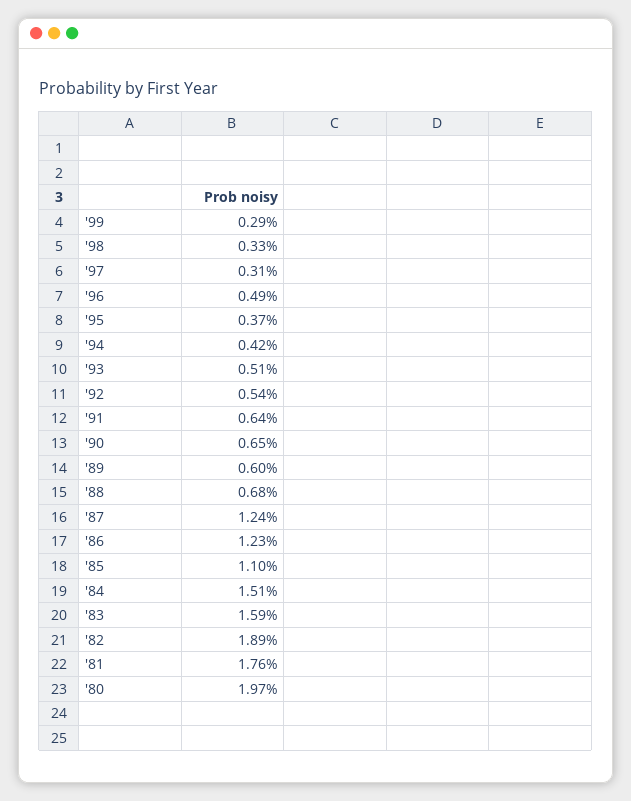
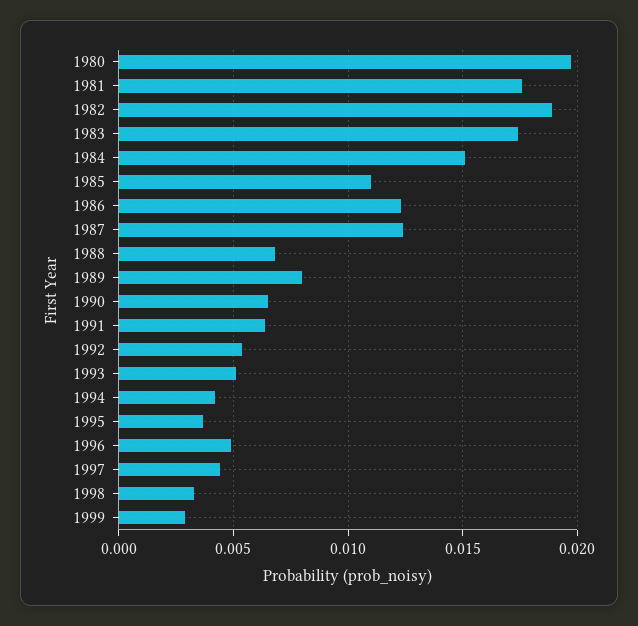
'97: 0.0031 -> 0.0045
'89: 0.006 -> 0.008
'83: 0.0159 -> 0.0175

